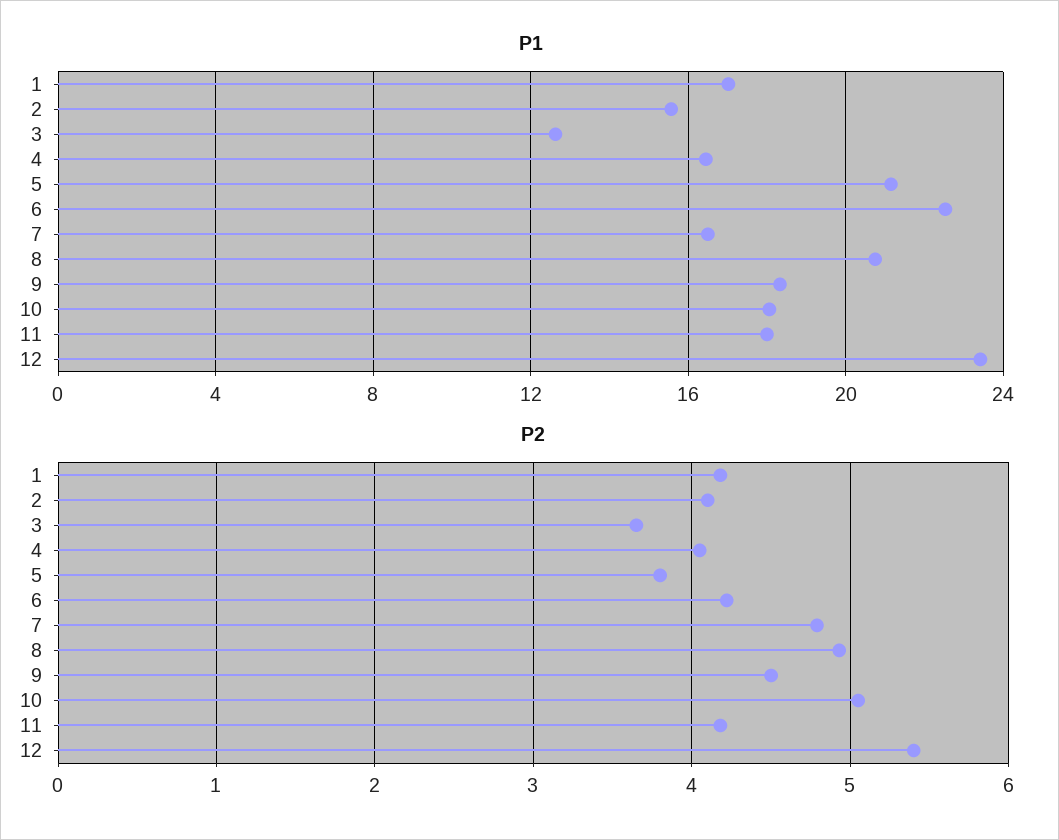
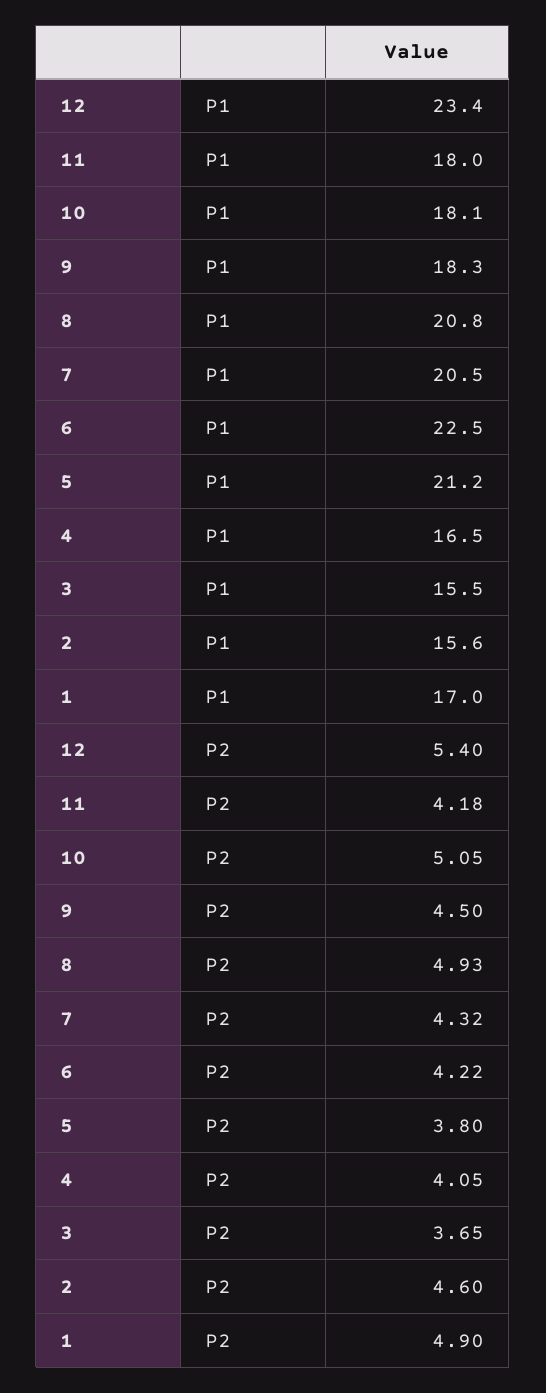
P1, 3: 12.5 -> 15.5
P1, 7: 16.5 -> 20.5
P2, 1: 4.2 -> 4.9
P2, 2: 4.1 -> 4.6
P2, 7: 4.8 -> 4.32

